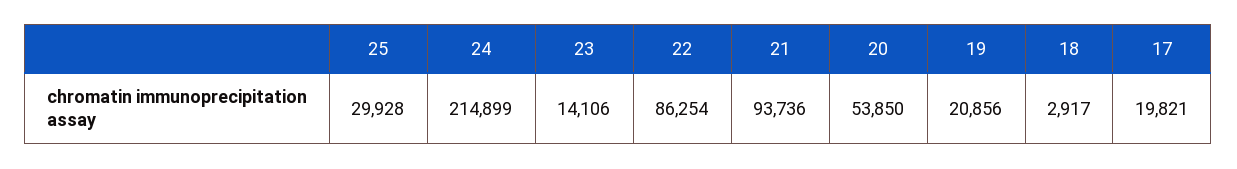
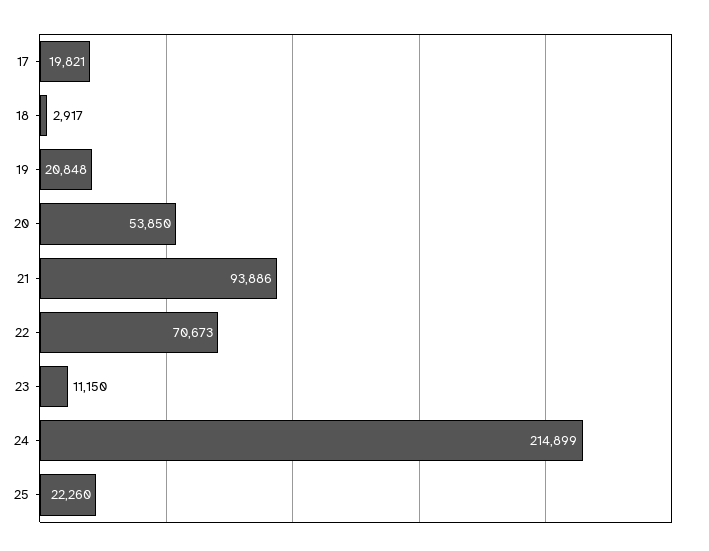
25: 29928 -> 22260
23: 14106 -> 11150
22: 86254 -> 70673
21: 93736 -> 93886
19: 20856 -> 20848

